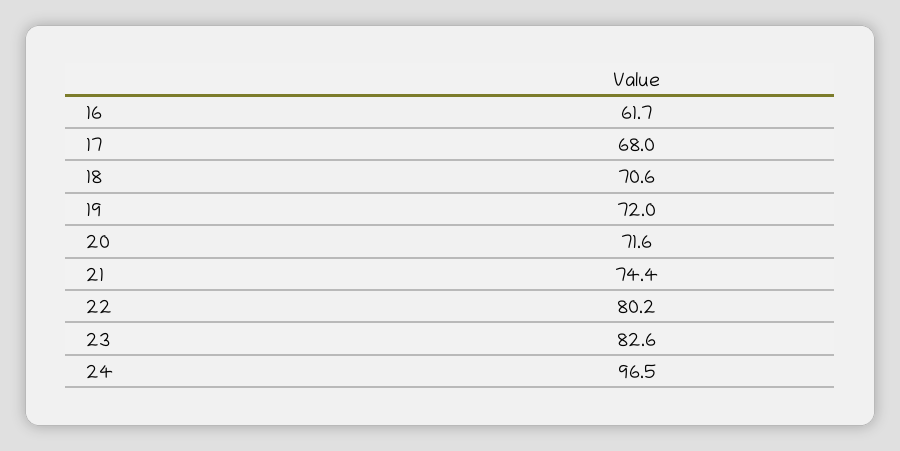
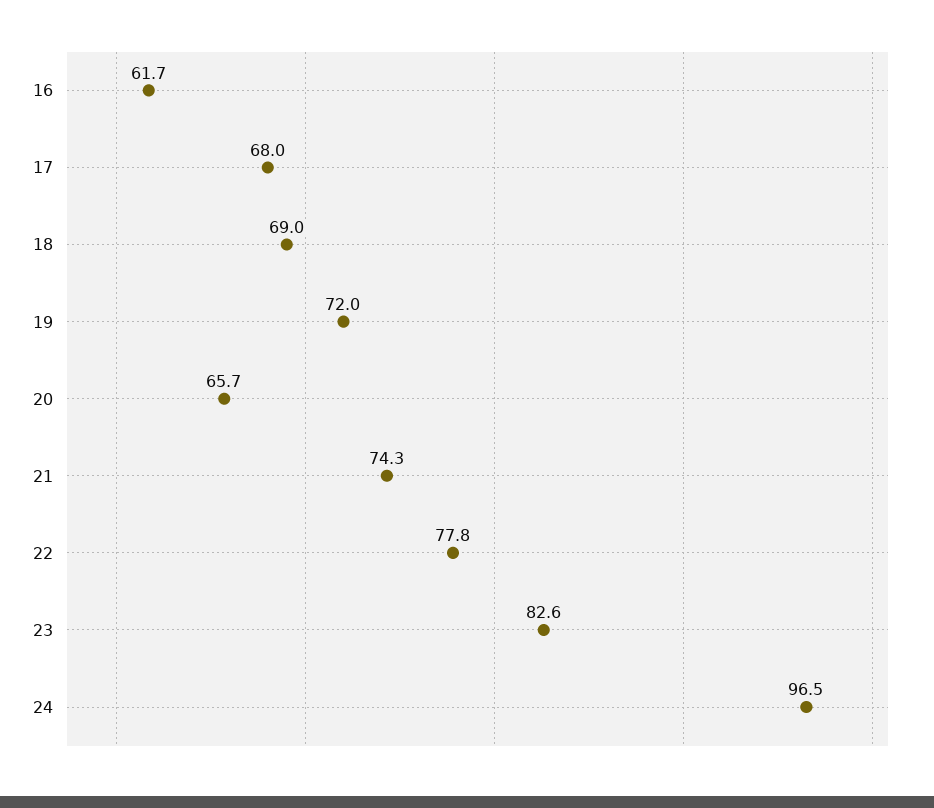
18: 70.6 -> 69
20: 71.6 -> 65.7
21: 74.4 -> 74.3
22: 80.2 -> 77.8

